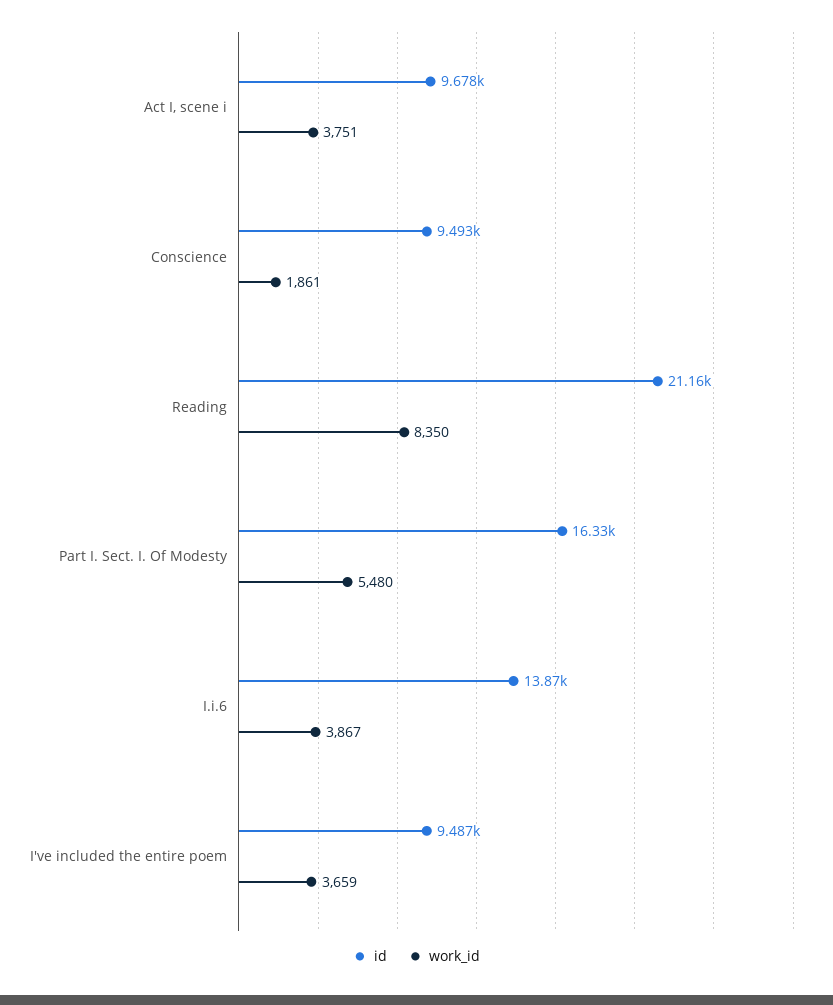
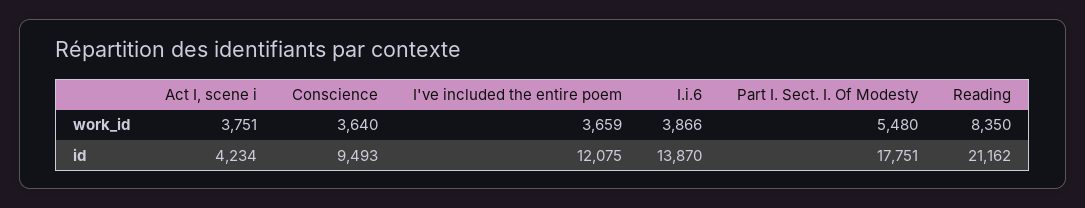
id, Act I, scene i: 9678 -> 4234
work_id, Conscience: 1861 -> 3640
id, Part I. Sect. I. Of Modesty: 16330 -> 17751
work_id, I.i.6: 3867 -> 3866
id, I've included the entire poem: 9487 -> 12075

